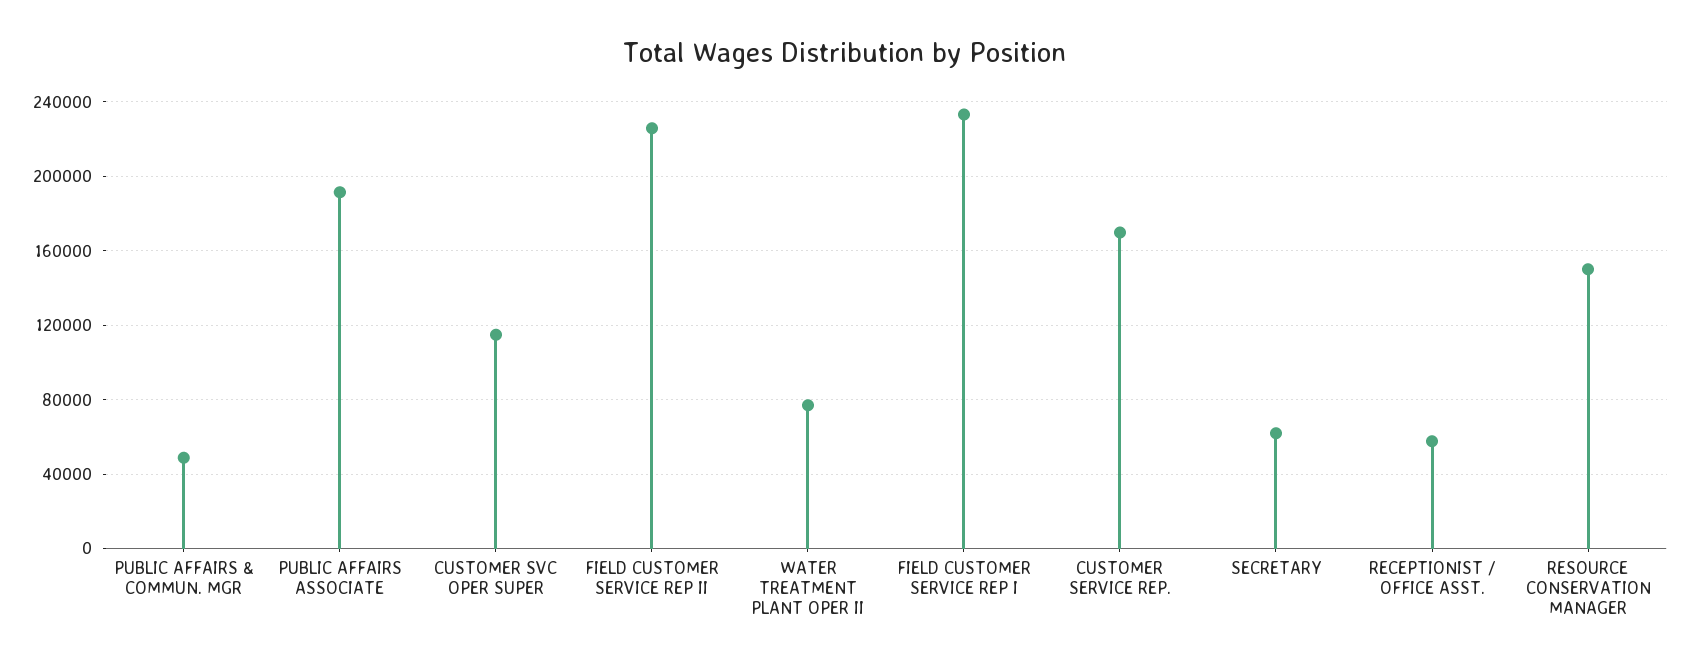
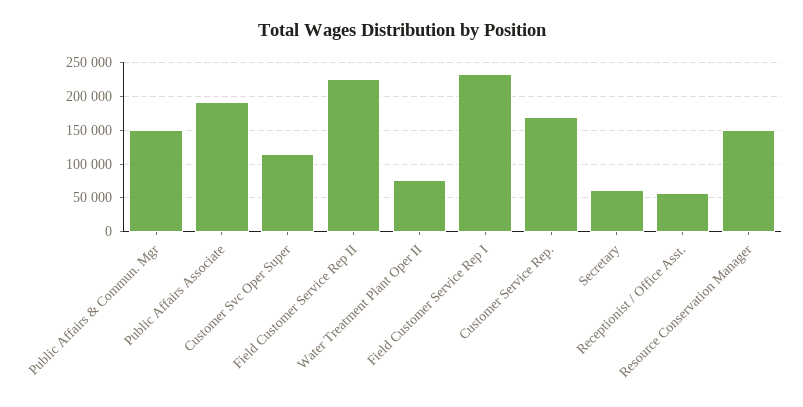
PUBLIC AFFAIRS & COMMUN. MGR: 50000 -> 150000

